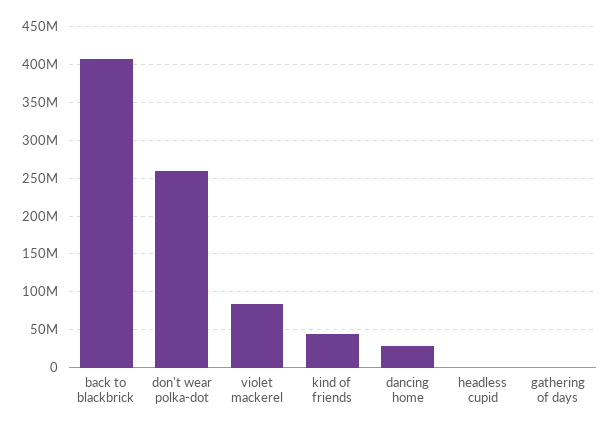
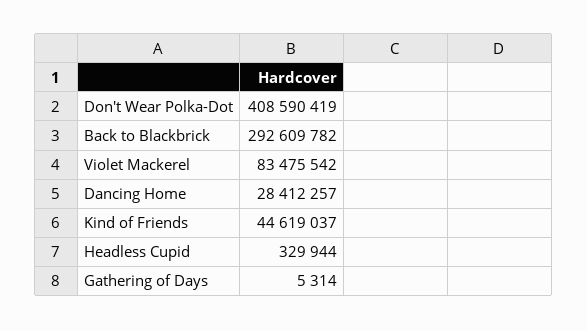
back to blackbrick: 410000000 -> 292609782
don't wear polka-dot: 260000000 -> 408590419

